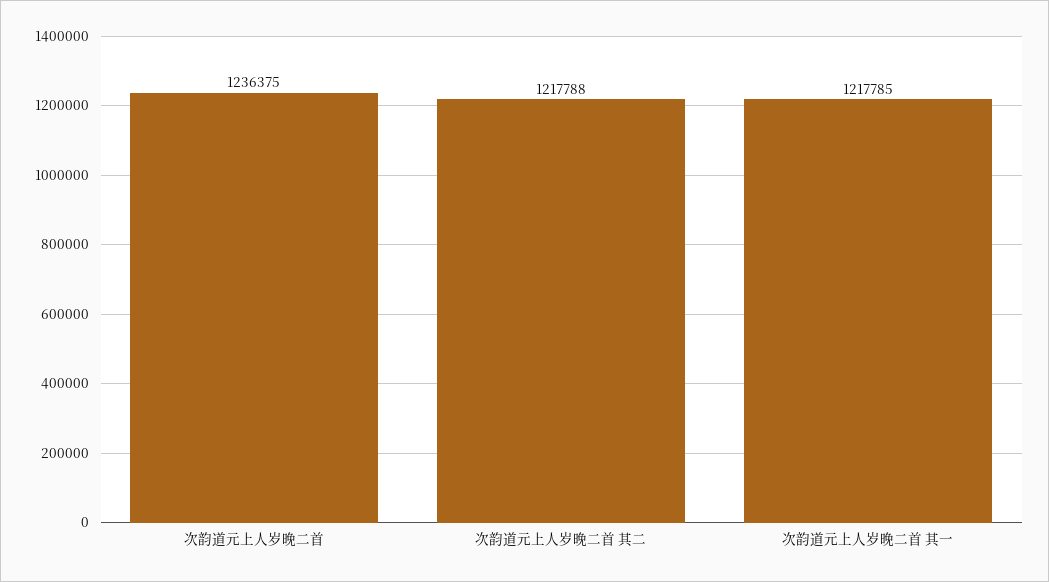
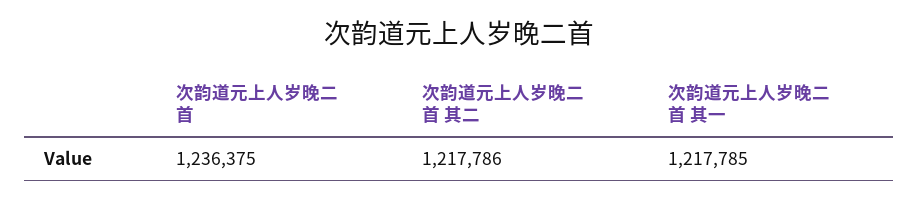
次韵道元上人岁晚二首 其二: 1217788 -> 1217786

